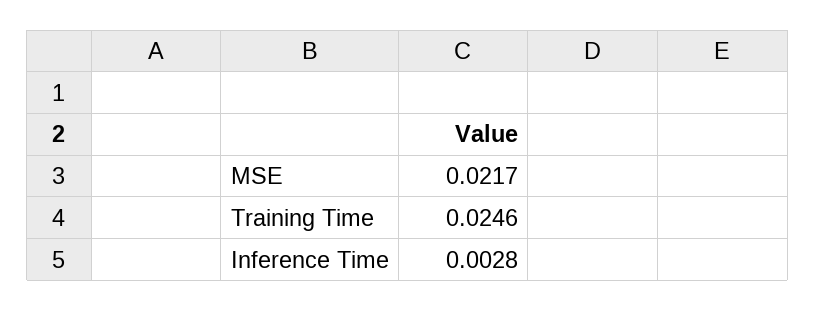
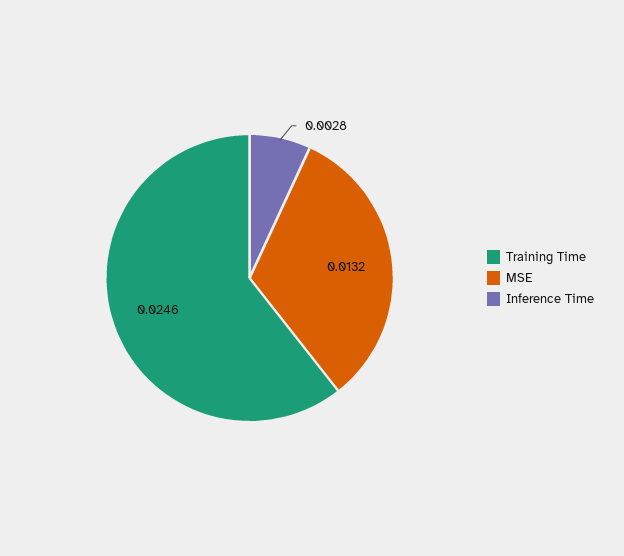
MSE: 0.0217 -> 0.0132

